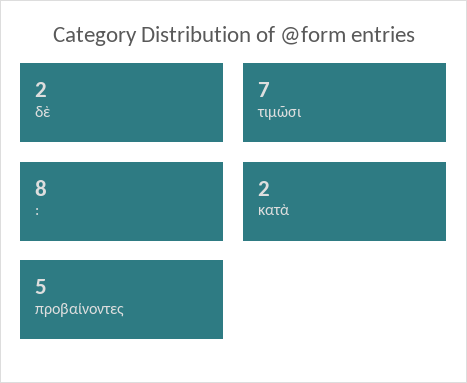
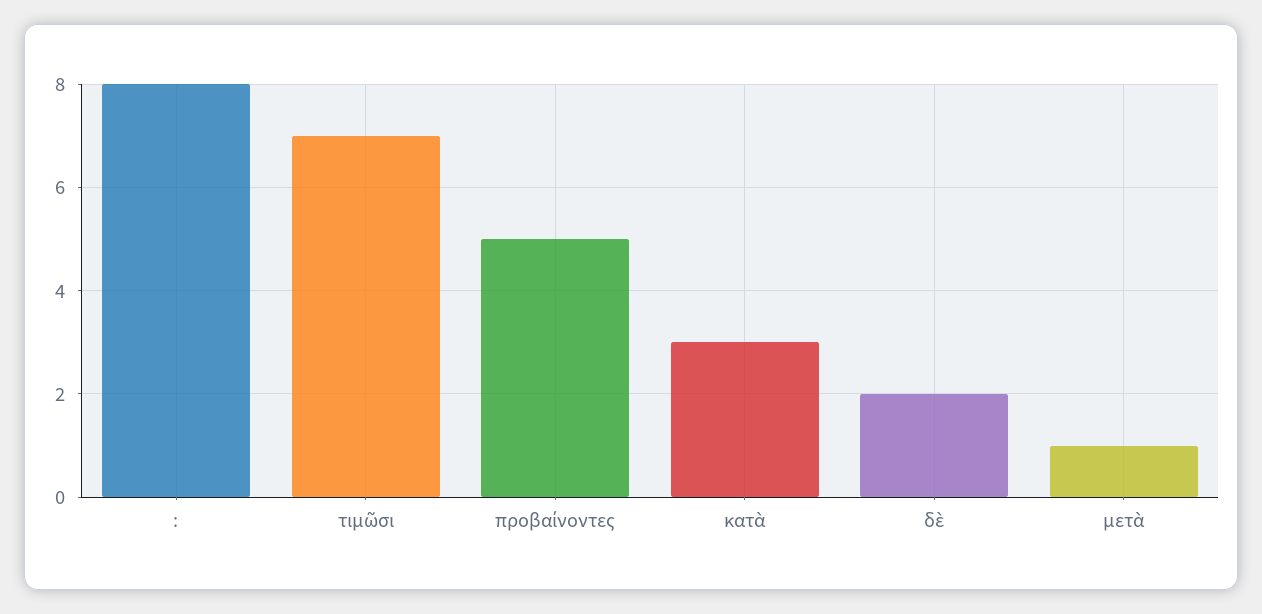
κατὰ: 2 -> 3
μετὰ: none -> 1

